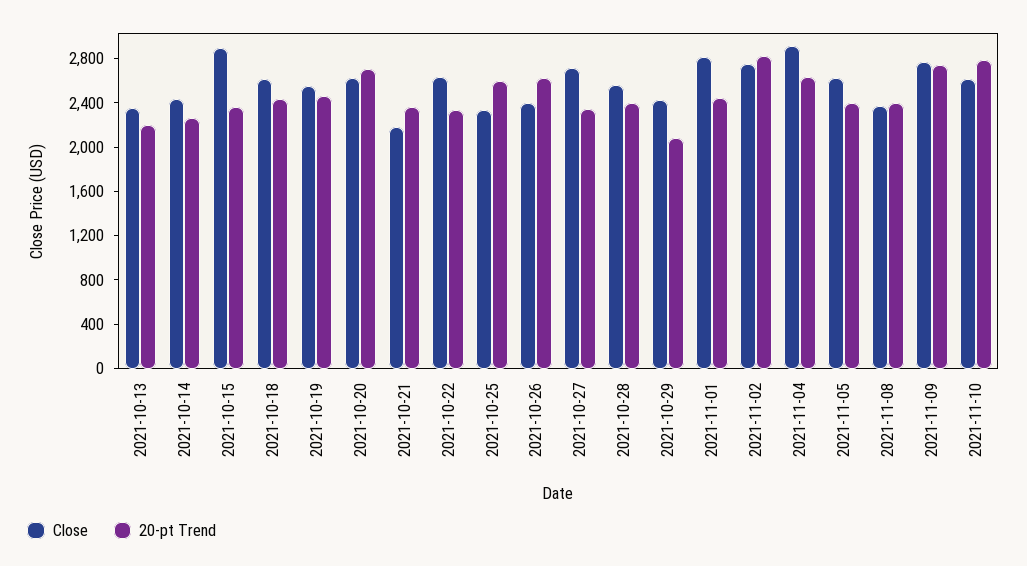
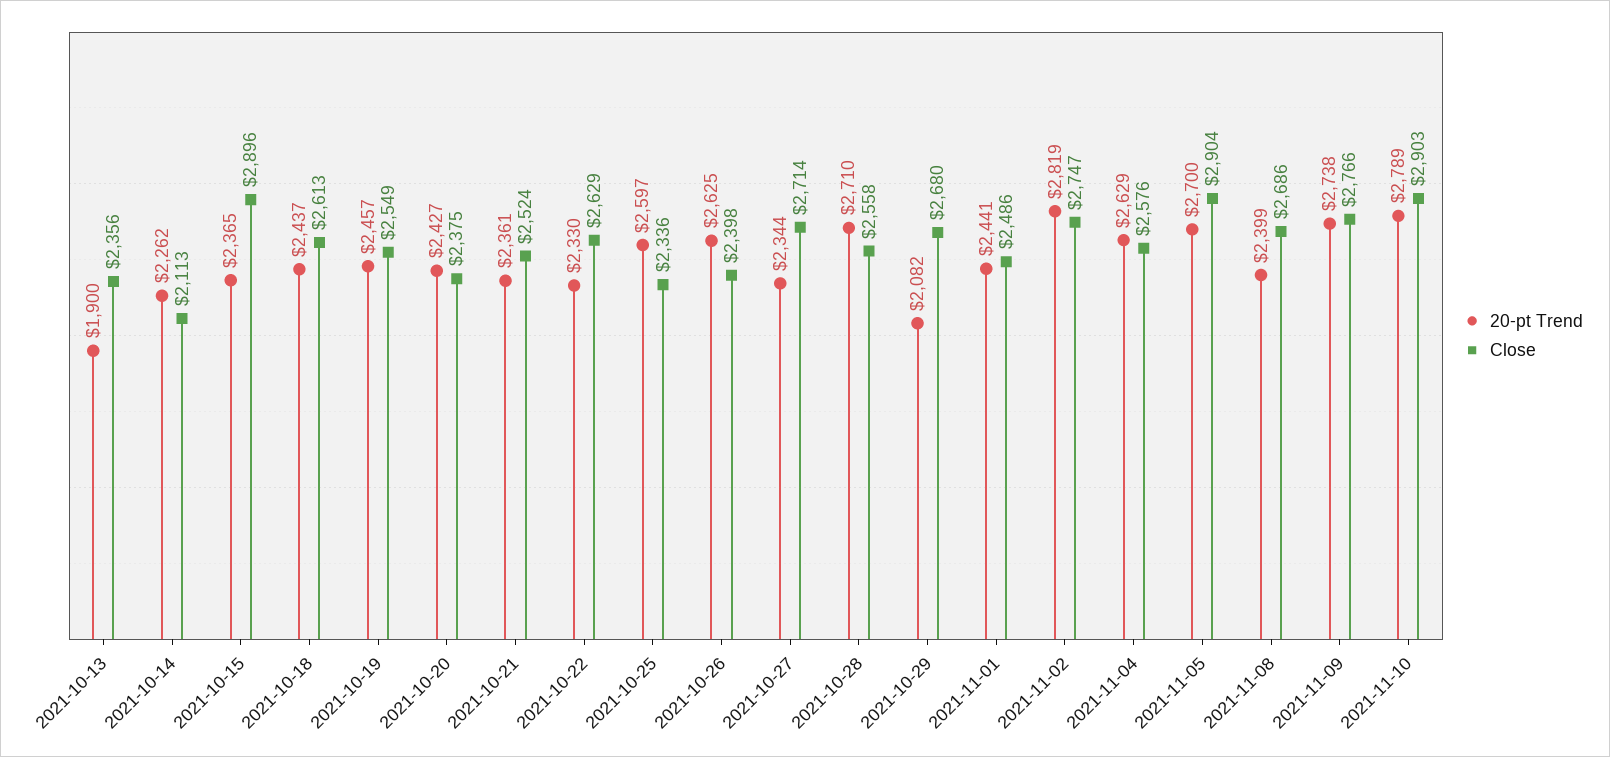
20-pt Trend, 2021-10-13: 2200 -> 1900
Close, 2021-10-14: 2400 -> 2113
Close, 2021-10-20: 2600 -> 2375
20-pt Trend, 2021-10-20: 2700 -> 2427
Close, 2021-10-21: 2200 -> 2524
20-pt Trend, 2021-10-28: 2400 -> 2710
Close, 2021-10-29: 2400 -> 2680
Close, 2021-11-01: 2800 -> 2486
Close, 2021-11-04: 2900 -> 2576
Close, 2021-11-05: 2600 -> 2904
20-pt Trend, 2021-11-05: 2400 -> 2700
Close, 2021-11-08: 2400 -> 2686
Close, 2021-11-10: 2600 -> 2903

